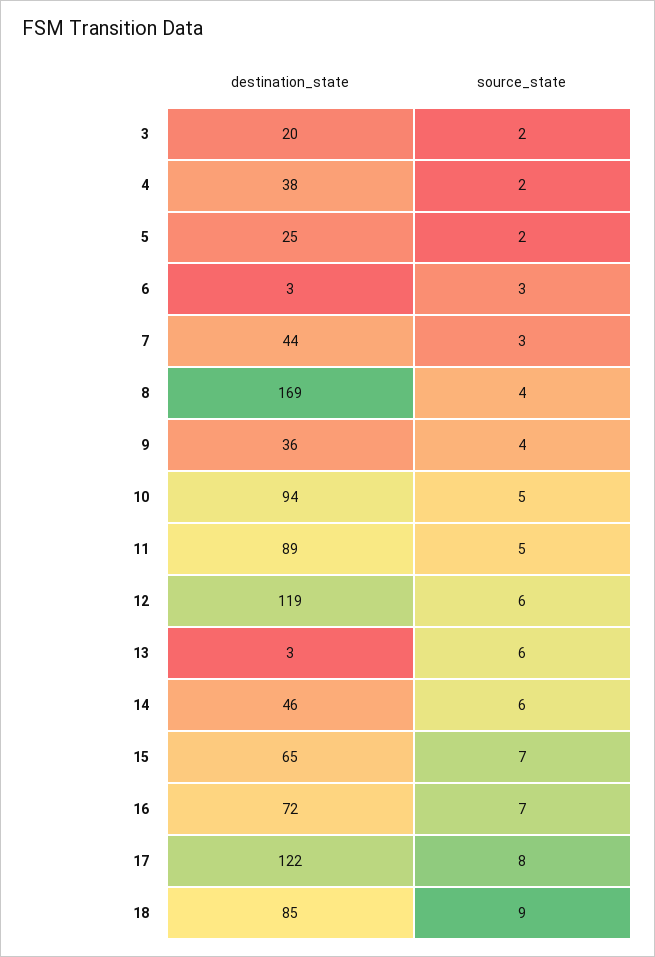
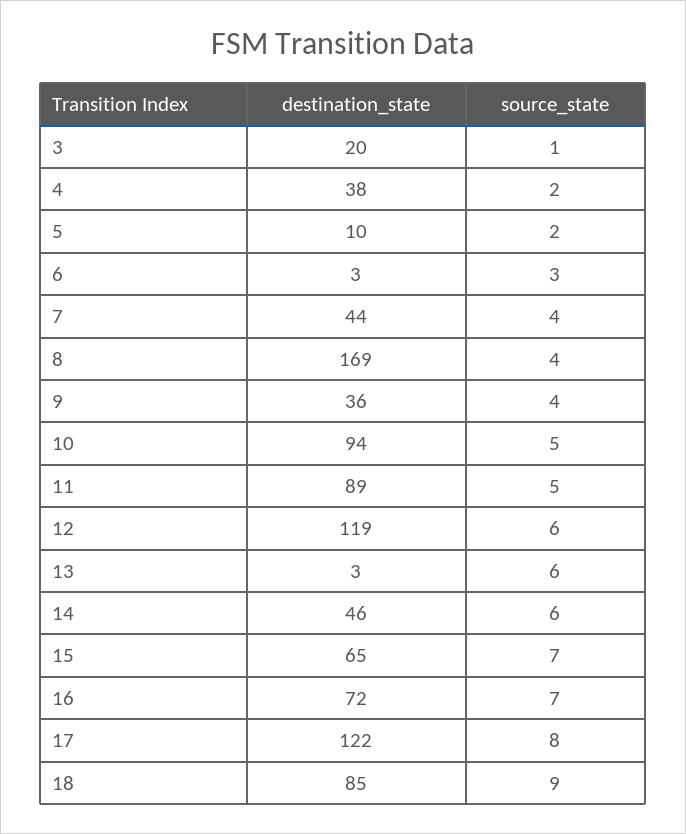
source_state, 3: 2 -> 1
destination_state, 5: 25 -> 10
source_state, 7: 3 -> 4

